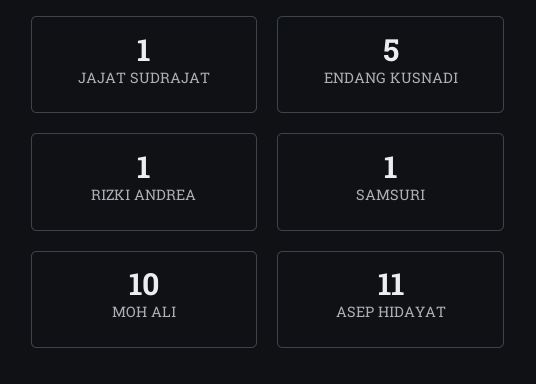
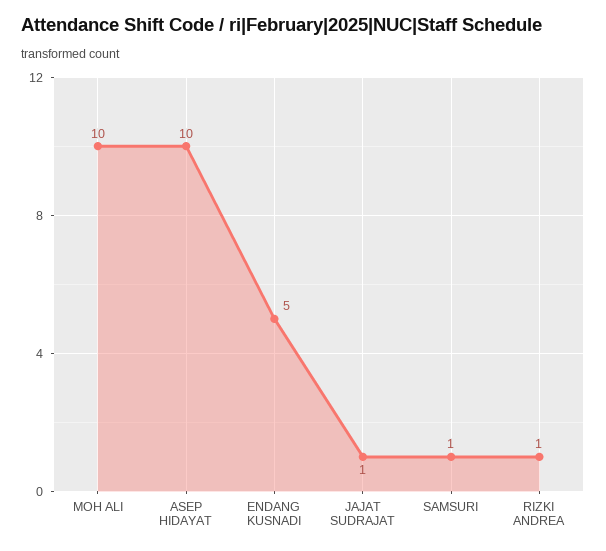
ASEP HIDAYAT: 11 -> 10

